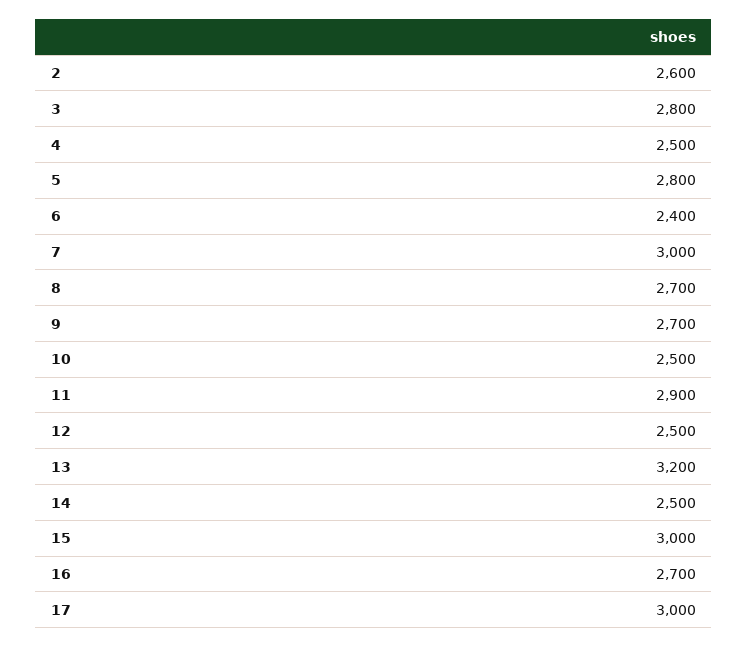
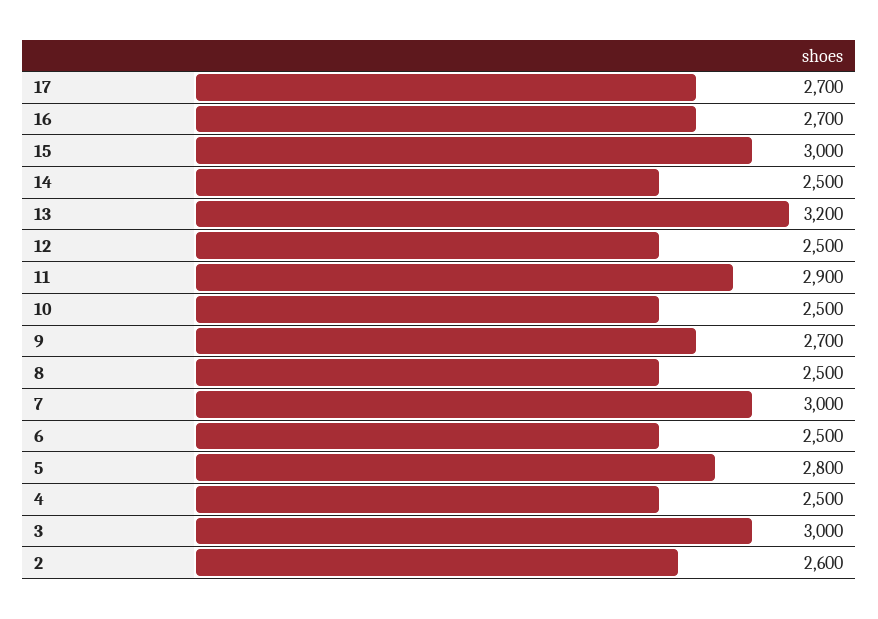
3: 2800 -> 3000
6: 2400 -> 2500
8: 2700 -> 2500
17: 3000 -> 2700

